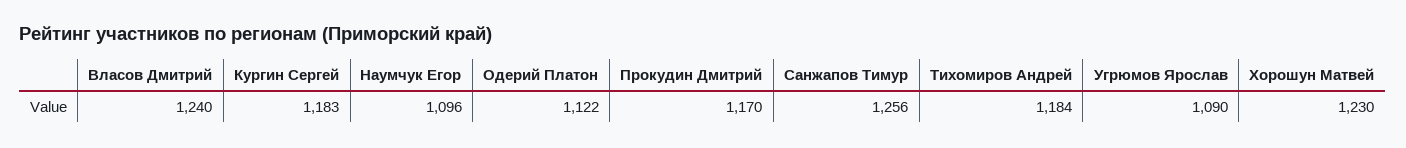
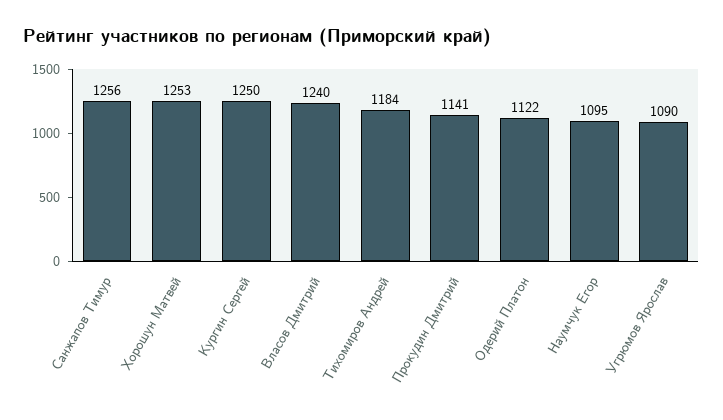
Кургин Сергей: 1183 -> 1250
Наумчук Егор: 1096 -> 1095
Прокудин Дмитрий: 1170 -> 1141
Хорошун Матвей: 1230 -> 1253

